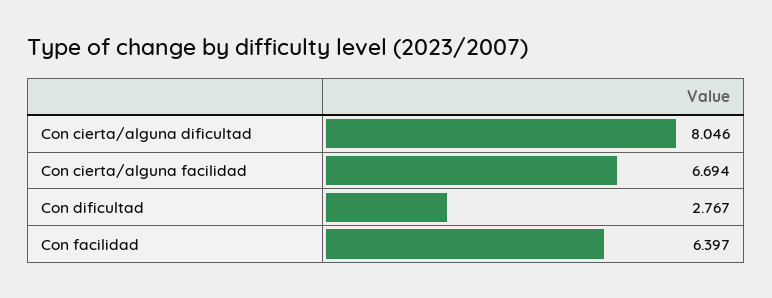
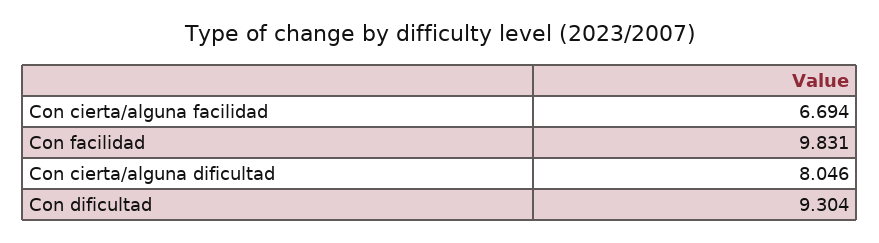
Con dificultad: 2.767 -> 9.304
Con facilidad: 6.397 -> 9.831

